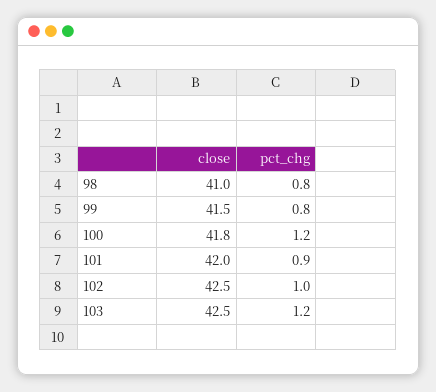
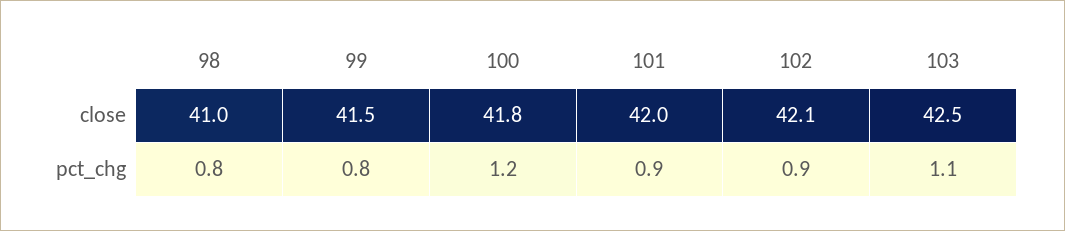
close, 102: 42.5 -> 42.1
pct_chg, 102: 1 -> 0.9
pct_chg, 103: 1.2 -> 1.1

